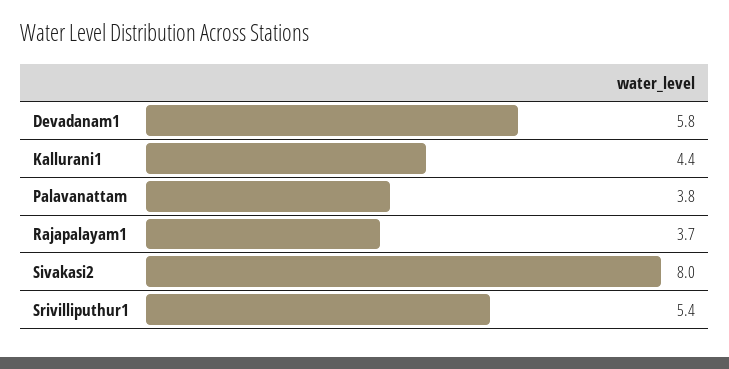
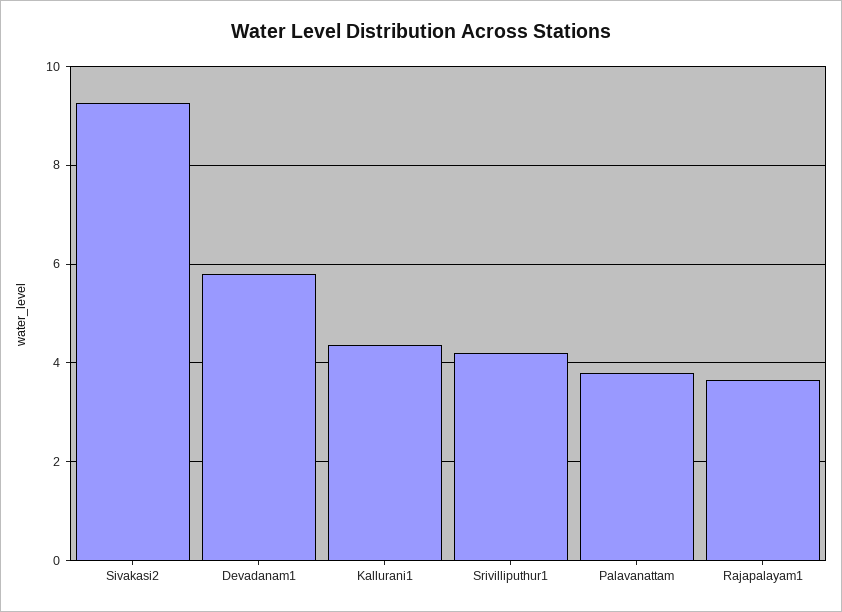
Sivakasi2: 8 -> 9.2
Srivilliputhur1: 5.4 -> 4.2

